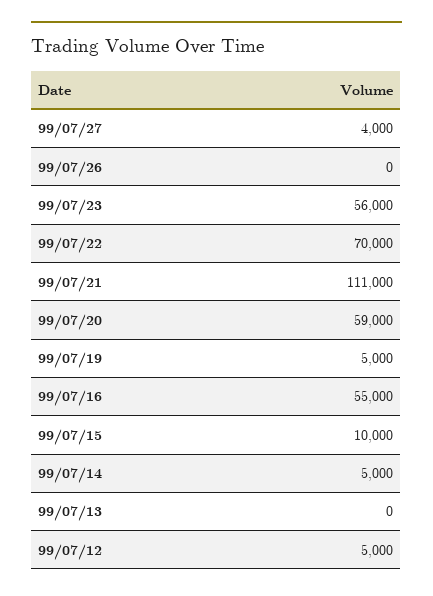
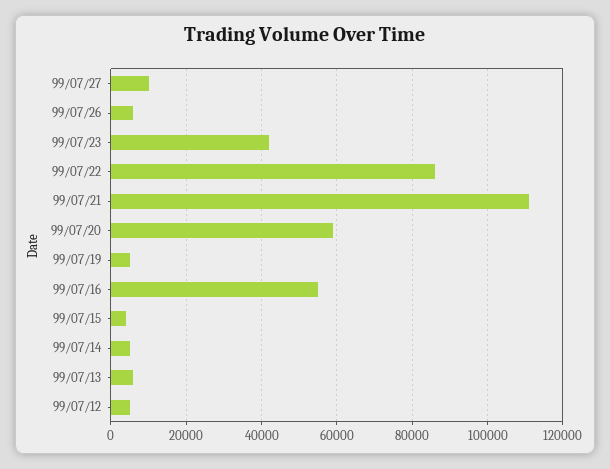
99/07/27: 4000 -> 10000
99/07/26: 0 -> 6000
99/07/23: 56000 -> 42000
99/07/22: 70000 -> 86000
99/07/15: 10000 -> 4000
99/07/13: 0 -> 6000

